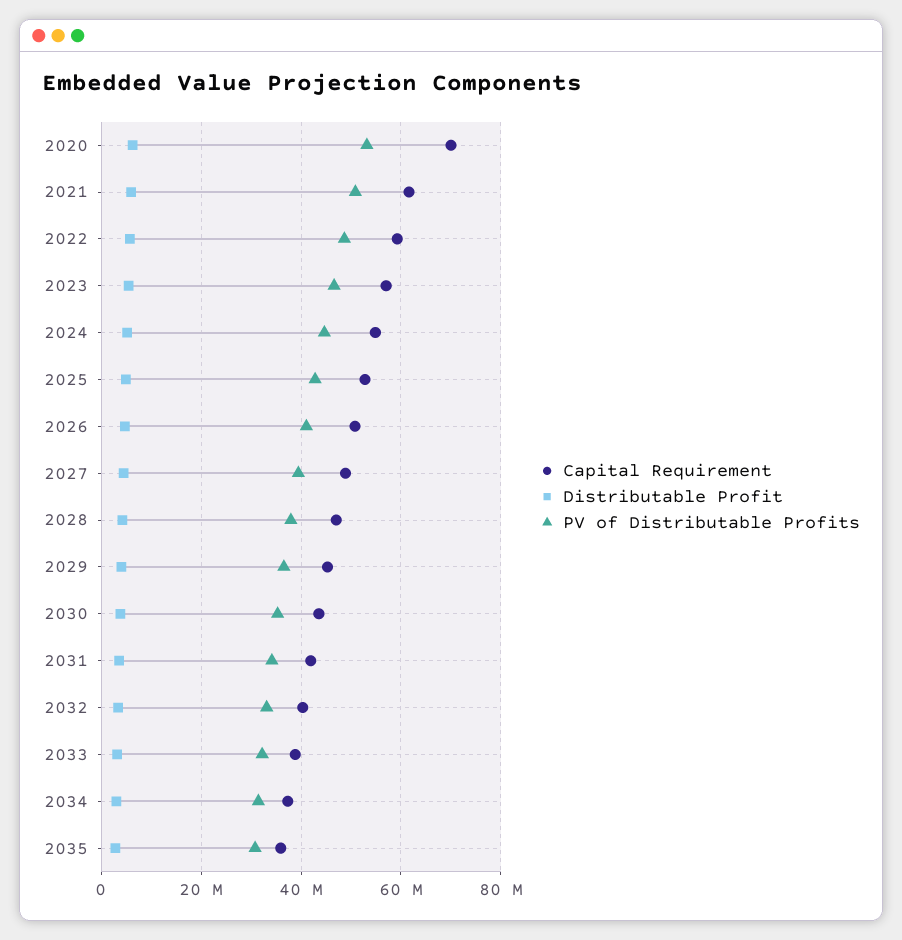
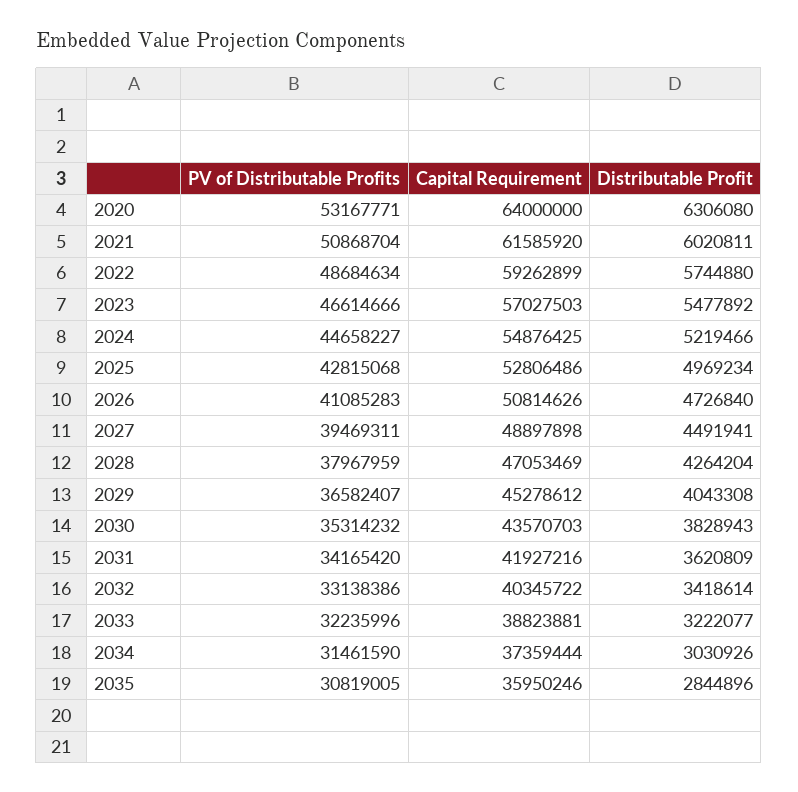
Capital Requirement, 2020: 70000000 -> 64000000

